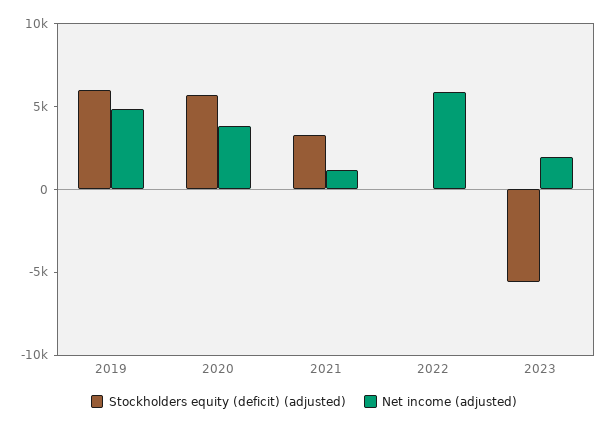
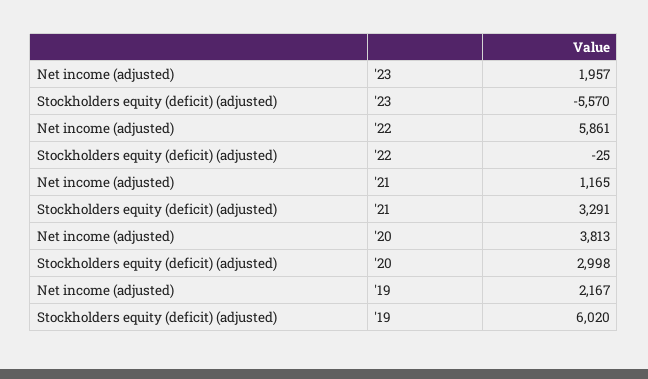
Net income (adjusted), 2019: 5000 -> 2167
Stockholders equity (deficit) (adjusted), 2020: 6000 -> 2998

